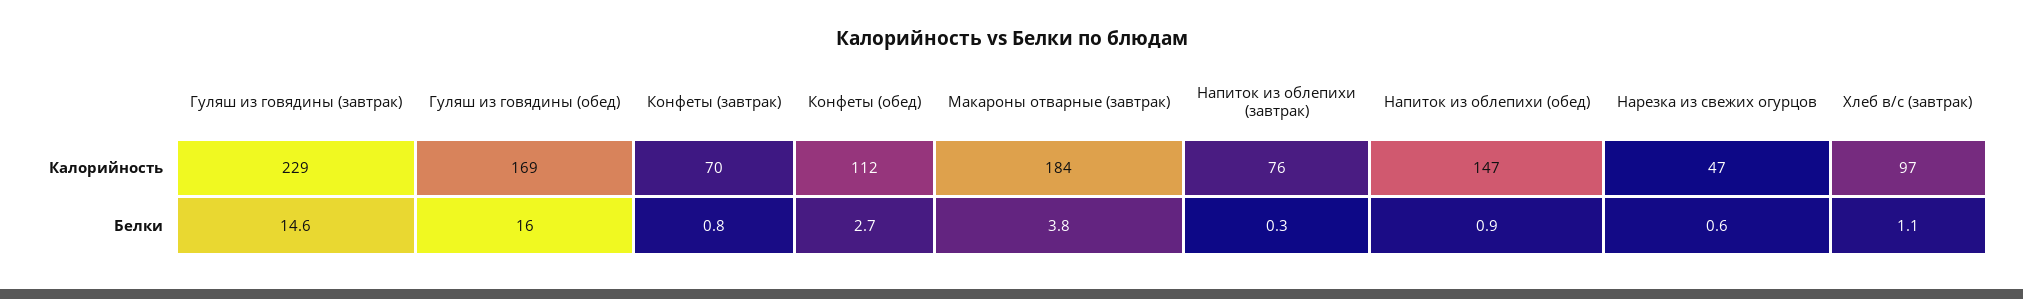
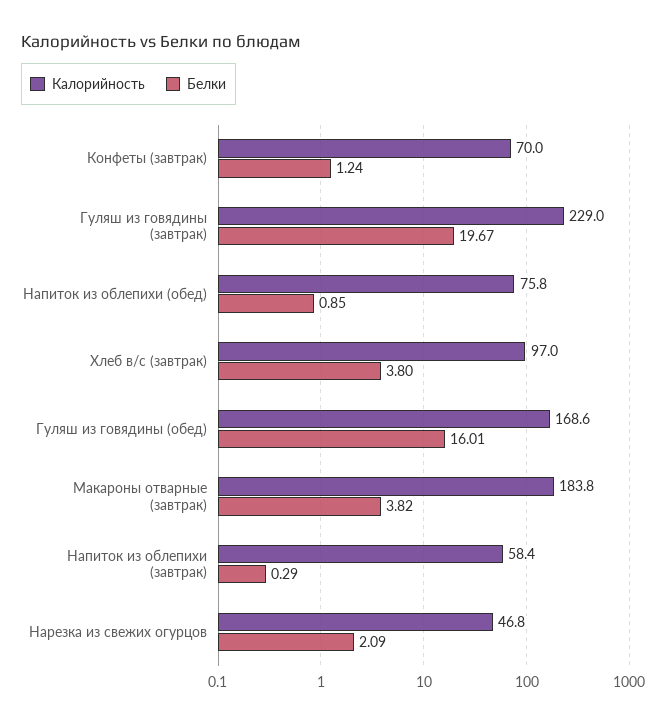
Калорийность, Конфеты (обед): 112 -> none
Калорийность, Напиток из облепихи (завтрак): 76 -> 58.4
Калорийность, Напиток из облепихи (обед): 147 -> 75.8
Белки, Гуляш из говядины (завтрак): 14.6 -> 19.67
Белки, Конфеты (завтрак): 0.8 -> 1.24
Белки, Конфеты (обед): 2.7 -> none
Белки, Нарезка из свежих огурцов: 0.6 -> 2.09
Белки, Хлеб в/с (завтрак): 1.1 -> 3.8

